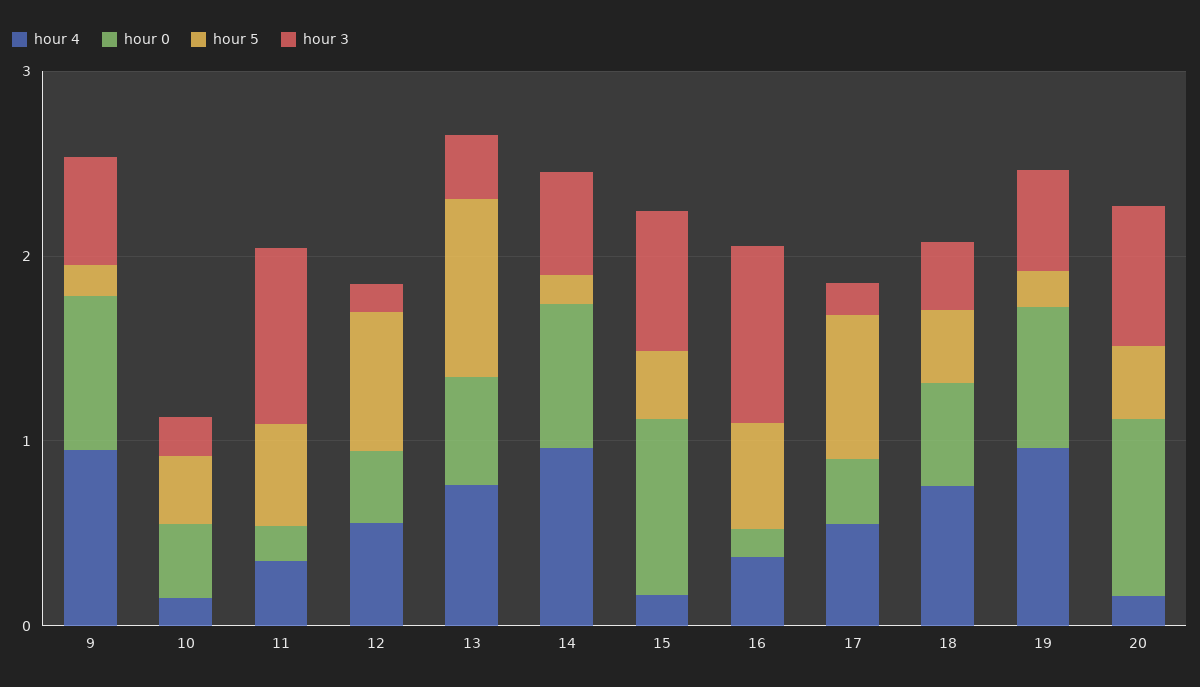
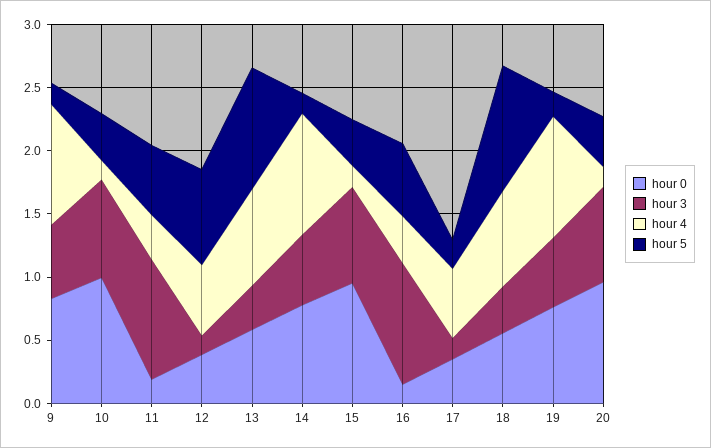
hour 0, 10: 0.4 -> 1
hour 3, 10: 0.2 -> 0.8
hour 5, 17: 0.8 -> 0.2
hour 5, 18: 0.4 -> 1

